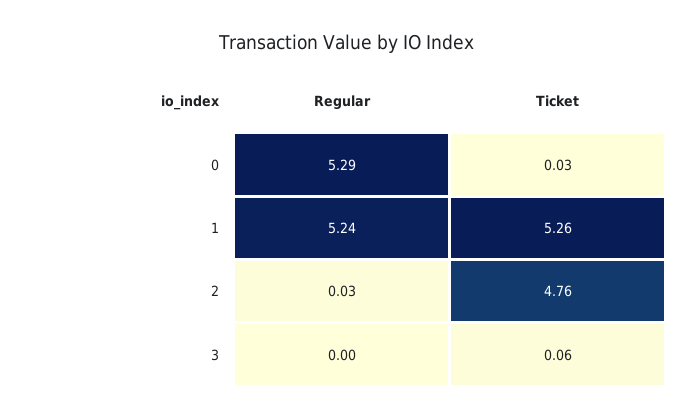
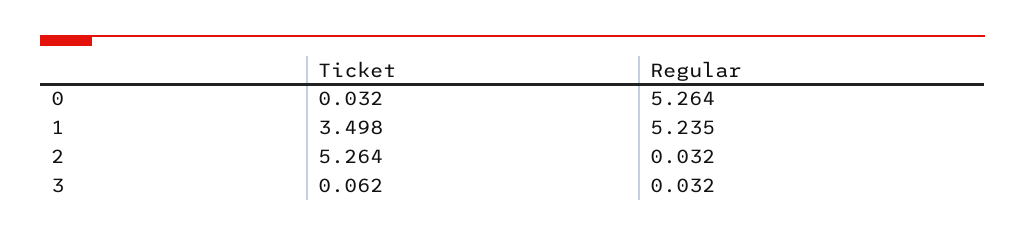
Regular, 0: 5.29 -> 5.264
Ticket, 1: 5.26 -> 3.498
Ticket, 2: 4.76 -> 5.264
Regular, 3: 0 -> 0.032

